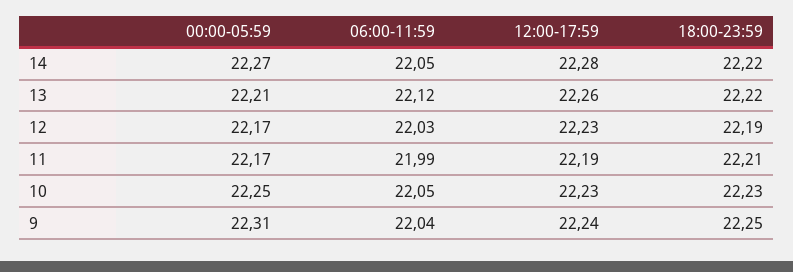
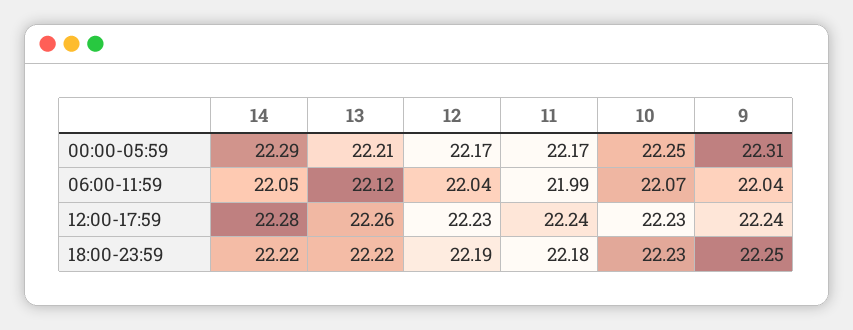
00:00-05:59, 14: 22.27 -> 22.29
06:00-11:59, 12: 22.03 -> 22.04
12:00-17:59, 11: 22.19 -> 22.24
18:00-23:59, 11: 22.21 -> 22.18
06:00-11:59, 10: 22.05 -> 22.07

